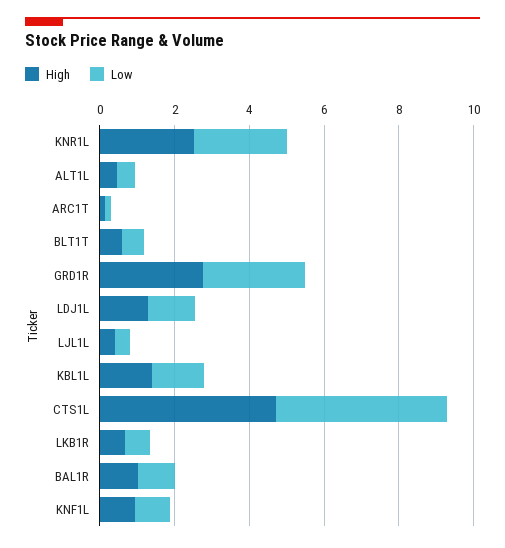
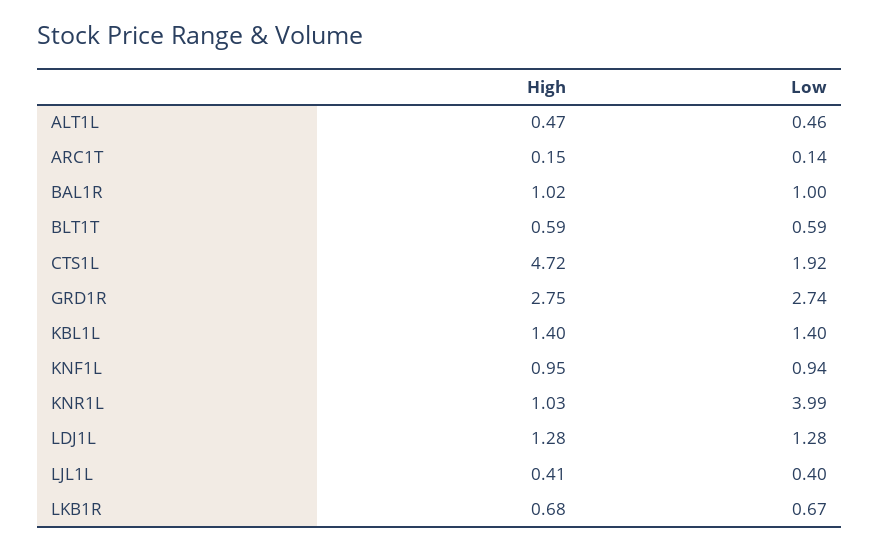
High, KNR1L: 2.5 -> 1.03
Low, KNR1L: 2.5 -> 3.99
Low, CTS1L: 4.5 -> 1.92

